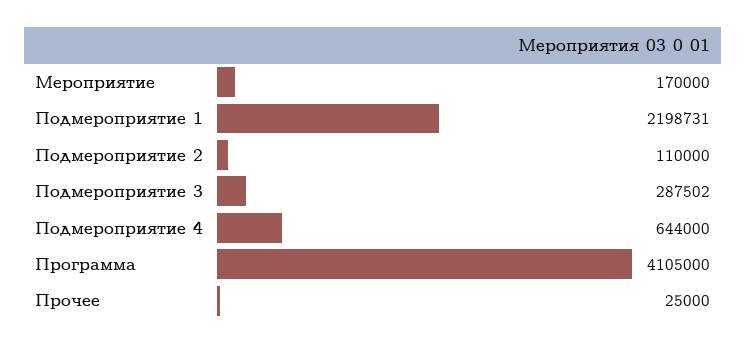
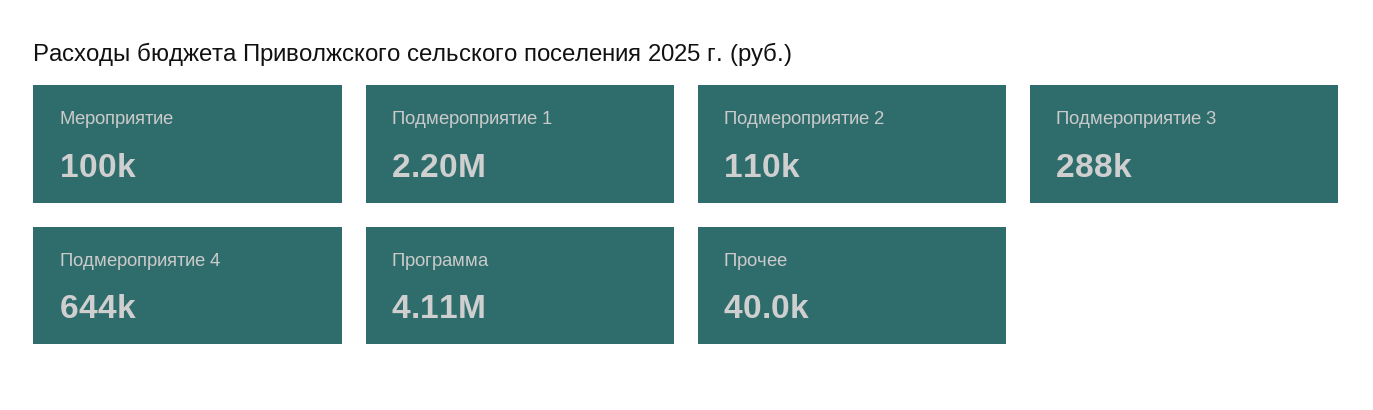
Мероприятие: 170000 -> 100000
Прочее: 25000 -> 40000

